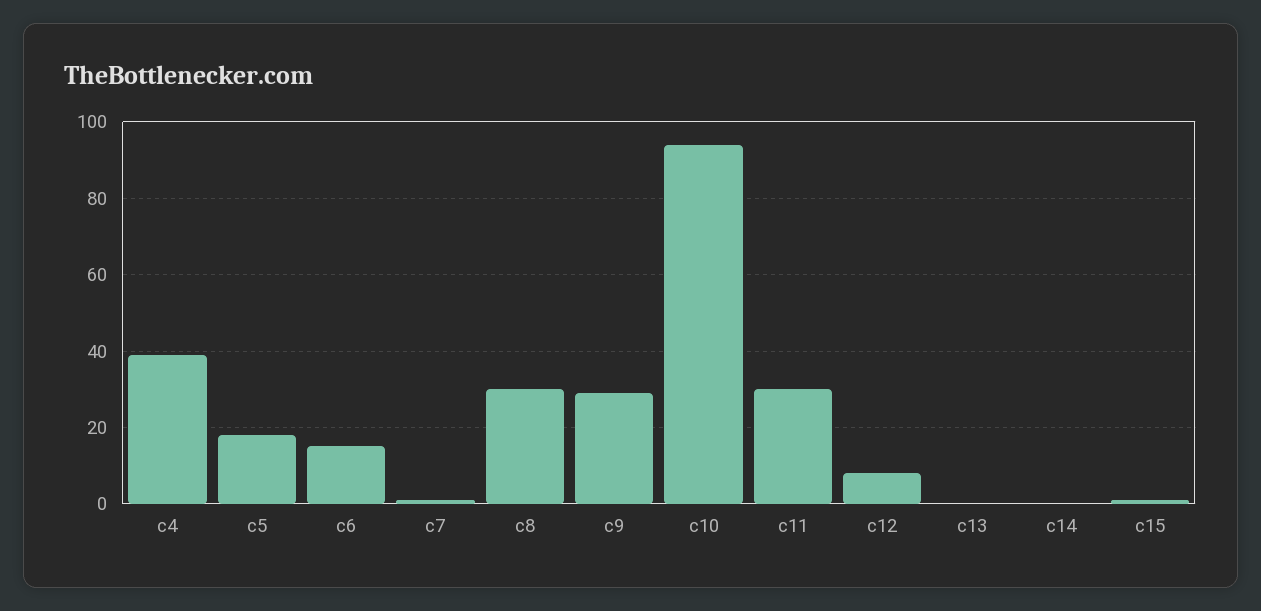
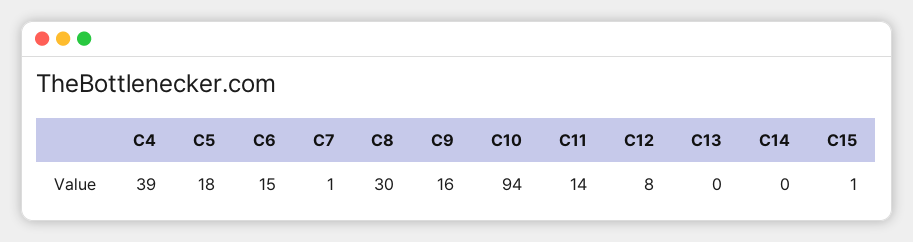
c9: 30 -> 16
c11: 30 -> 14

